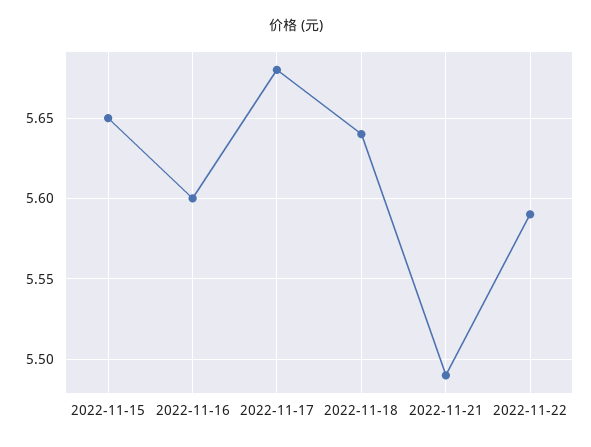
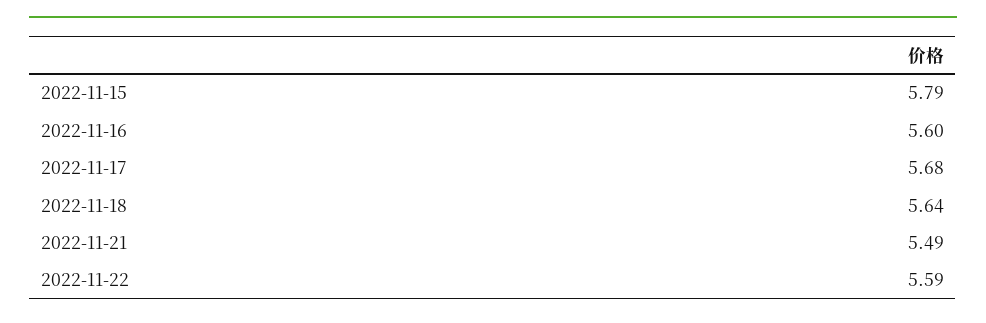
2022-11-15: 5.65 -> 5.79

